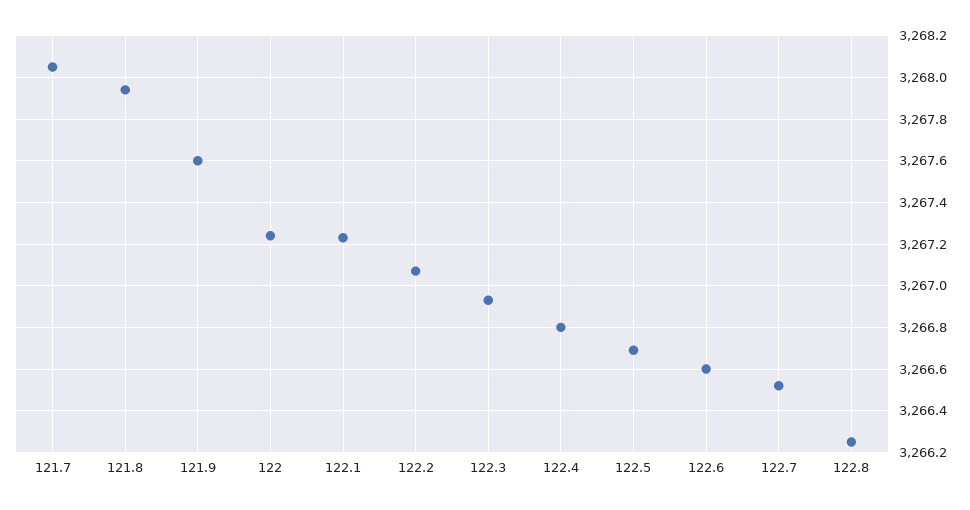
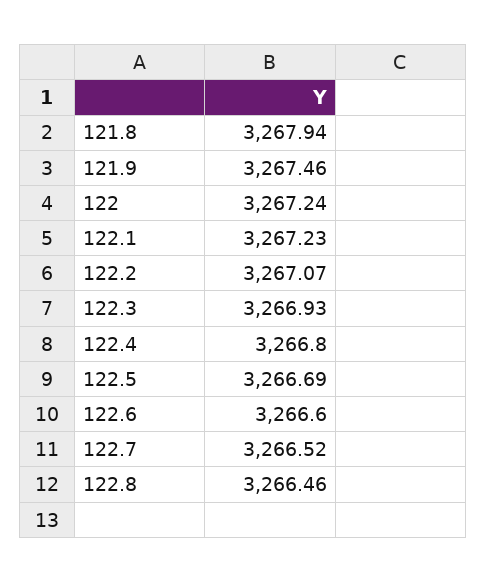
121.7: 3268.05 -> none
121.9: 3267.6 -> 3267.46
122.8: 3266.25 -> 3266.46

